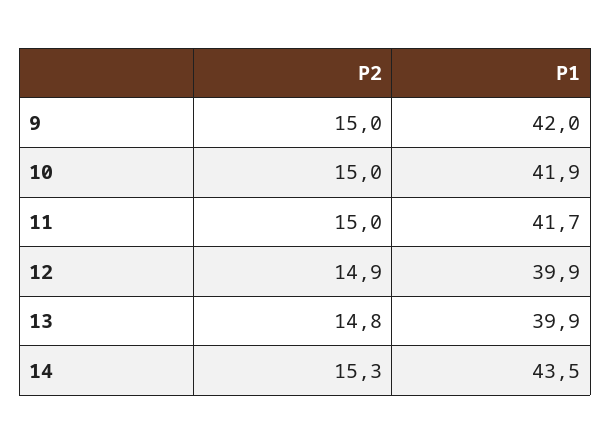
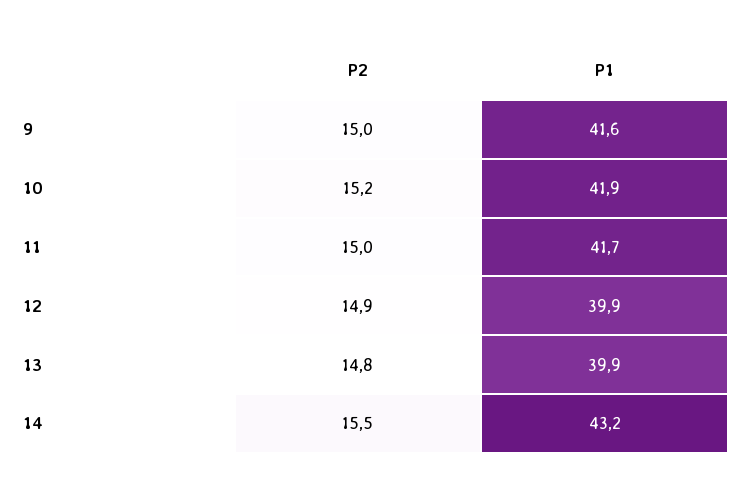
P1, 9: 42 -> 41.6
P2, 10: 15 -> 15.2
P2, 14: 15.3 -> 15.5
P1, 14: 43.5 -> 43.2

